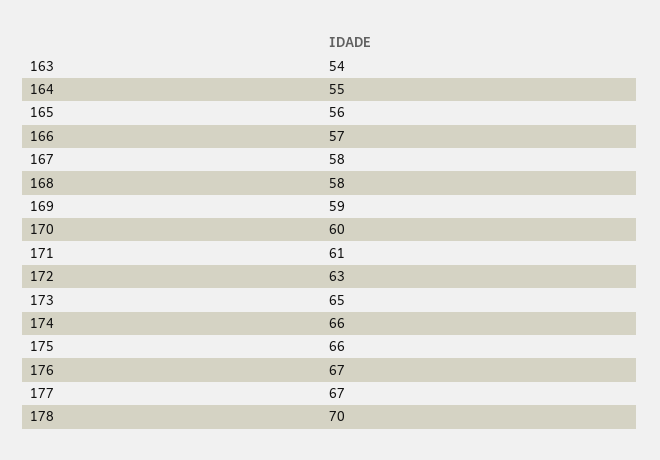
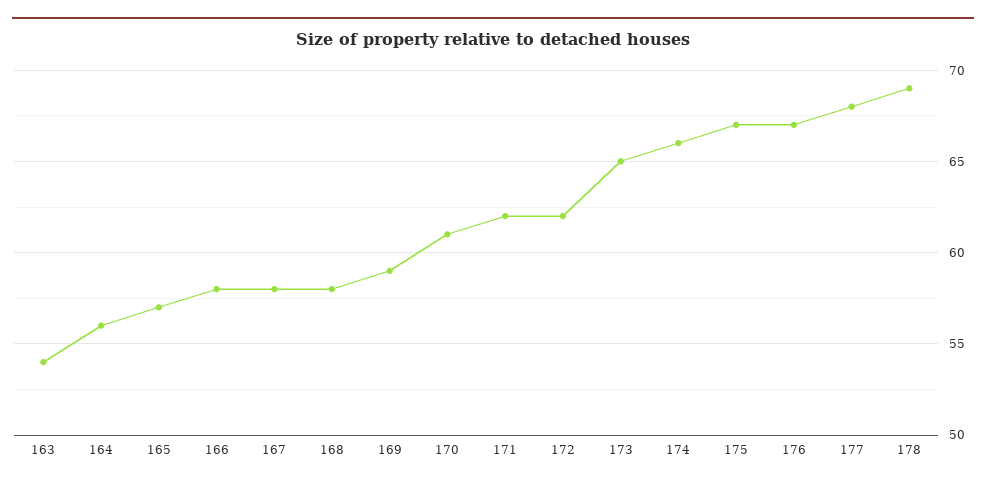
164: 55 -> 56
165: 56 -> 57
166: 57 -> 58
170: 60 -> 61
171: 61 -> 62
172: 63 -> 62
175: 66 -> 67
177: 67 -> 68
178: 70 -> 69

